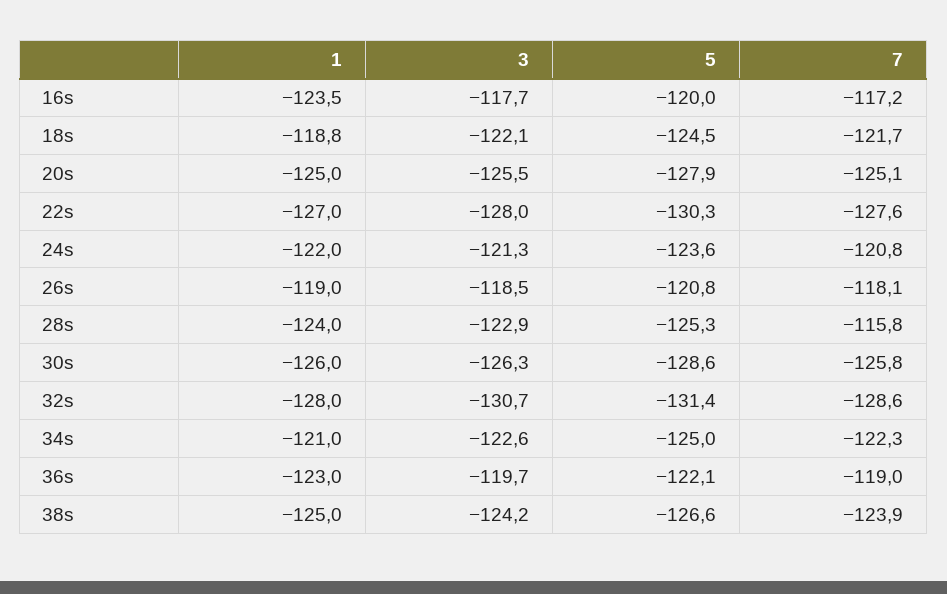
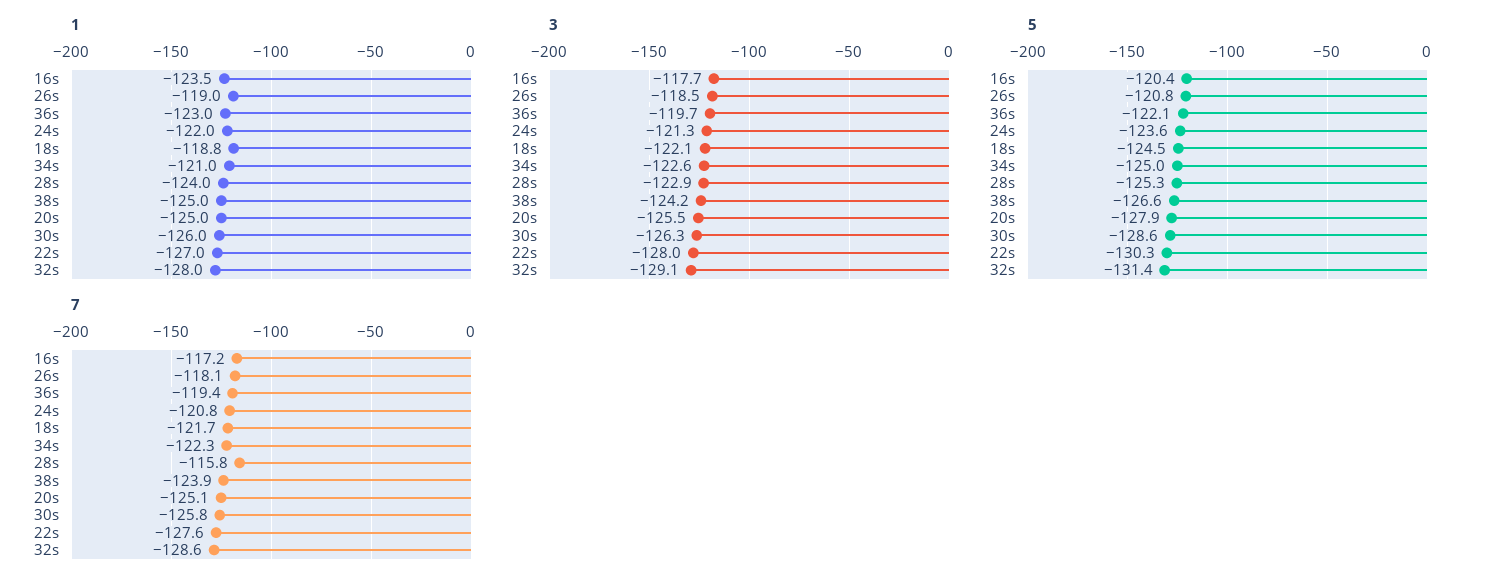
5, 16s: -120 -> -120.4
3, 32s: -130.7 -> -129.1
7, 36s: -119 -> -119.4

